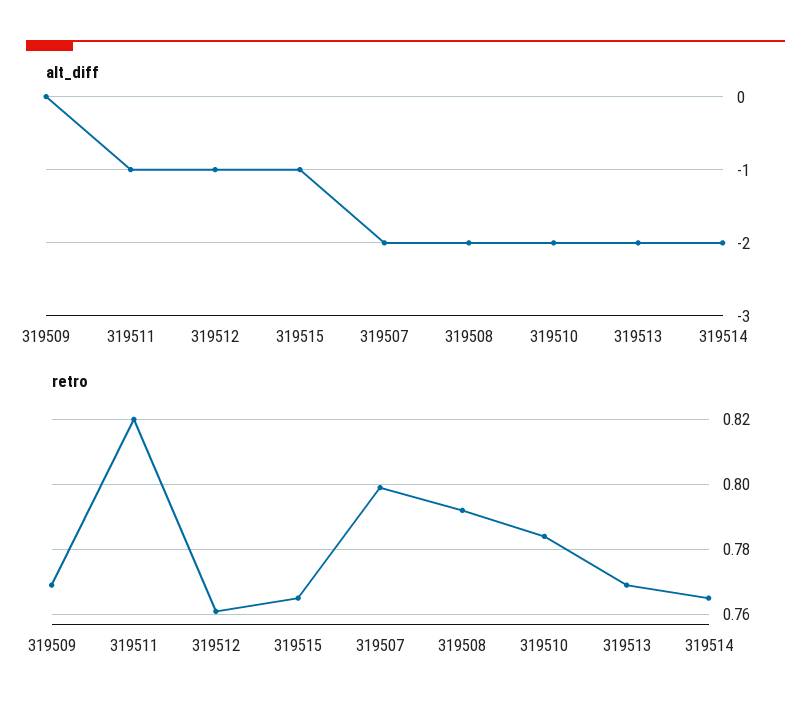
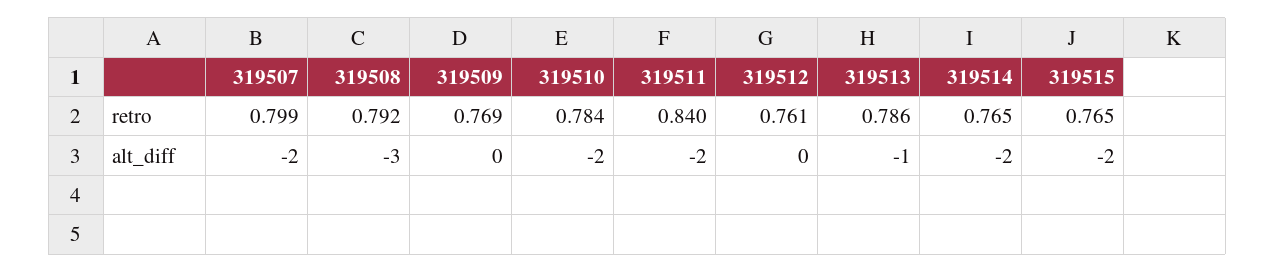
alt_diff, 319511: -1 -> -2
alt_diff, 319512: -1 -> 0
alt_diff, 319515: -1 -> -2
alt_diff, 319508: -2 -> -3
alt_diff, 319513: -2 -> -1
retro, 319511: 0.82 -> 0.84
retro, 319513: 0.77 -> 0.786

